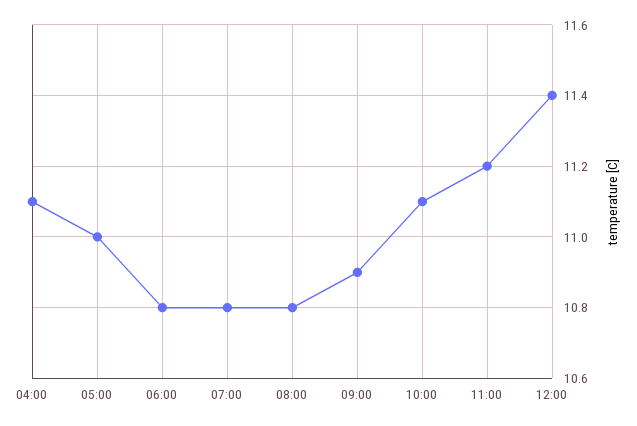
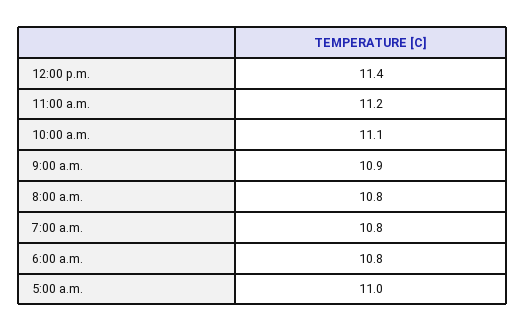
04:00: 11.1 -> none

